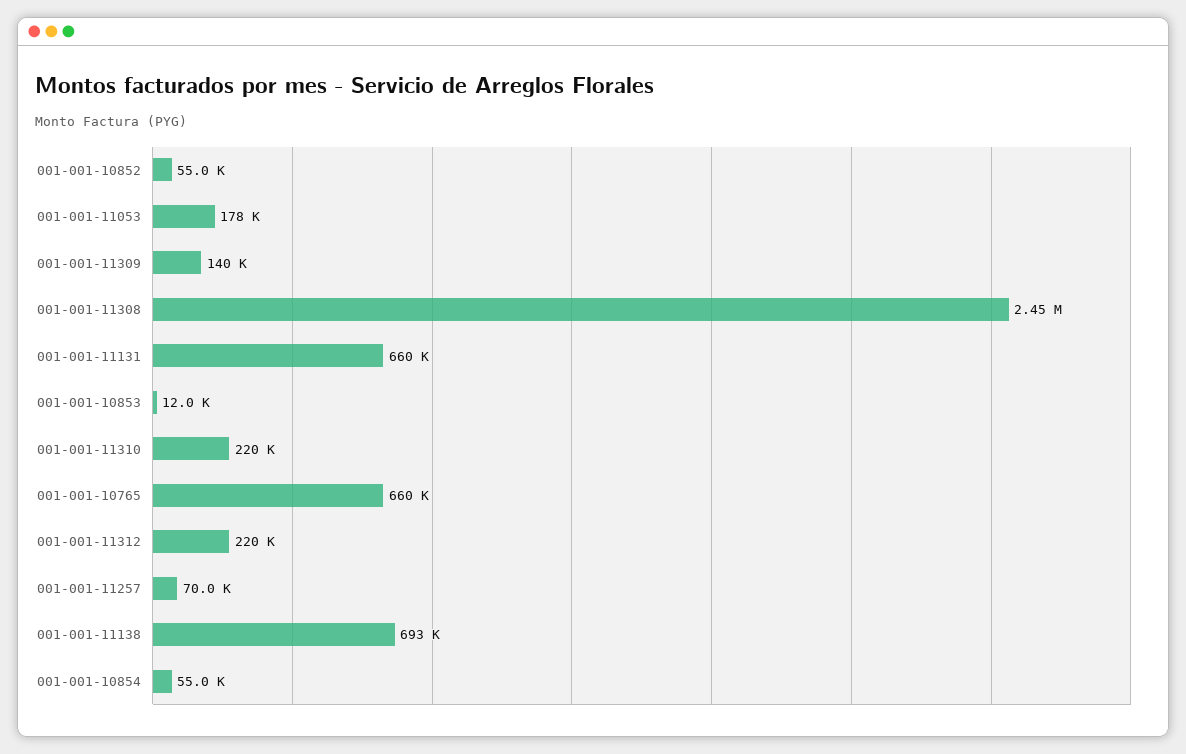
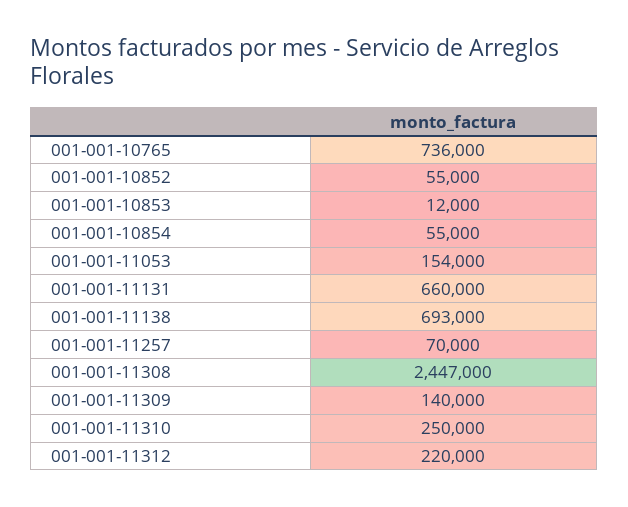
001-001-11053: 178000 -> 154000
001-001-11310: 220000 -> 250000
001-001-10765: 660000 -> 736000

